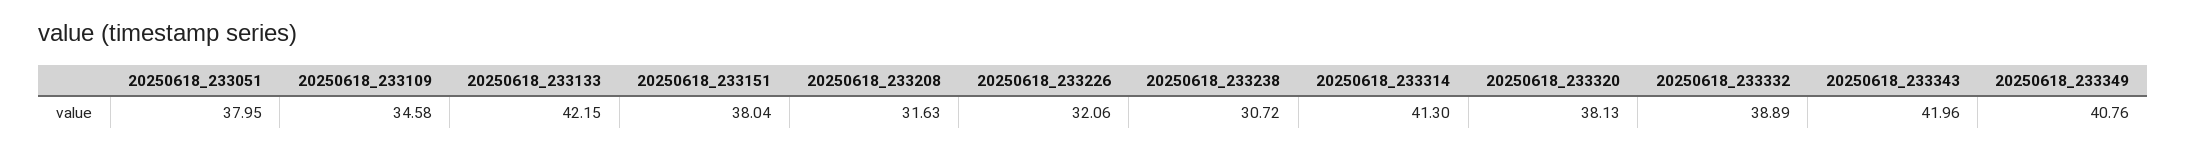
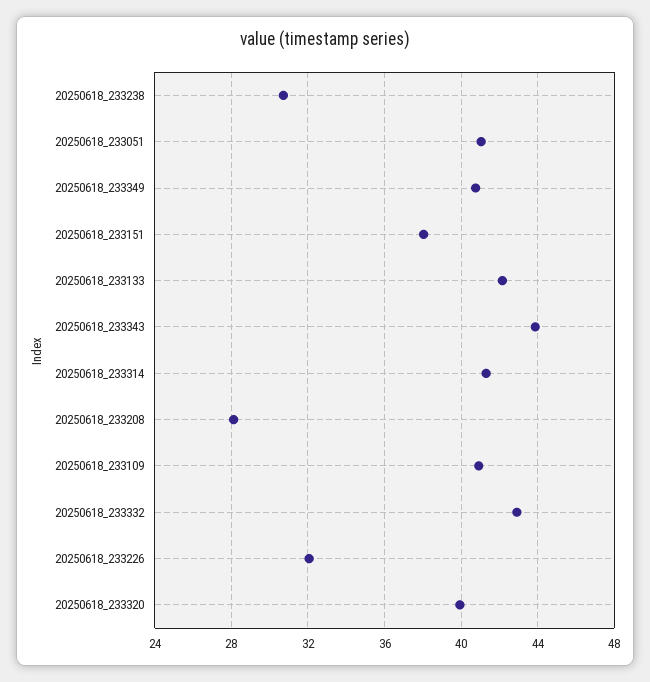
20250618_233051: 37.95 -> 41
20250618_233109: 34.58 -> 41
20250618_233208: 31.63 -> 28
20250618_233320: 38.13 -> 40
20250618_233332: 38.89 -> 43
20250618_233343: 41.96 -> 44

